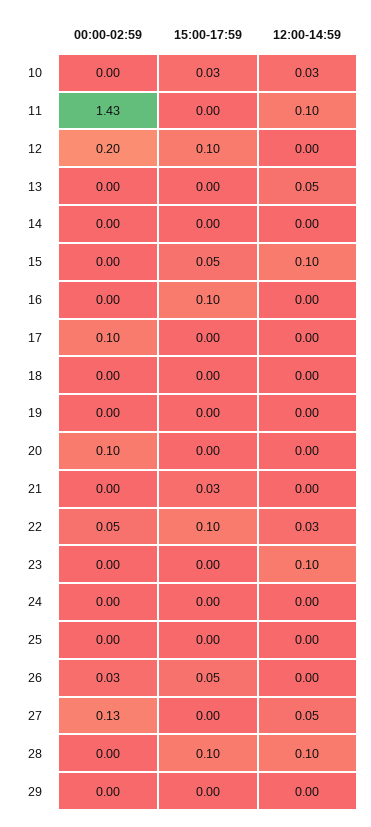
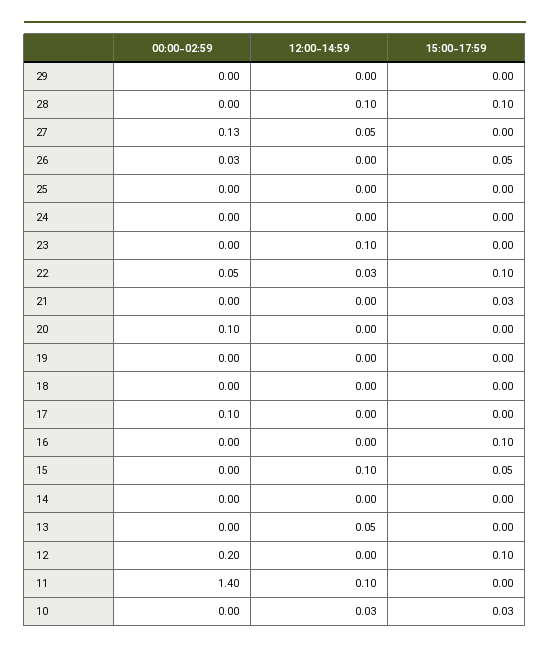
00:00-02:59, 11: 1.43 -> 1.4

